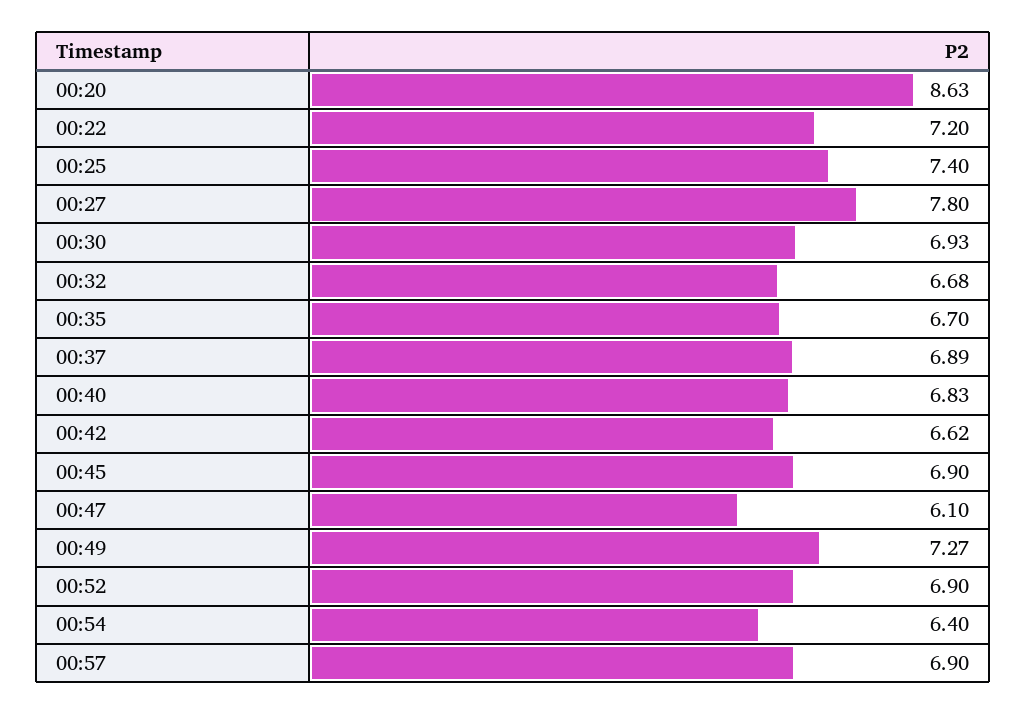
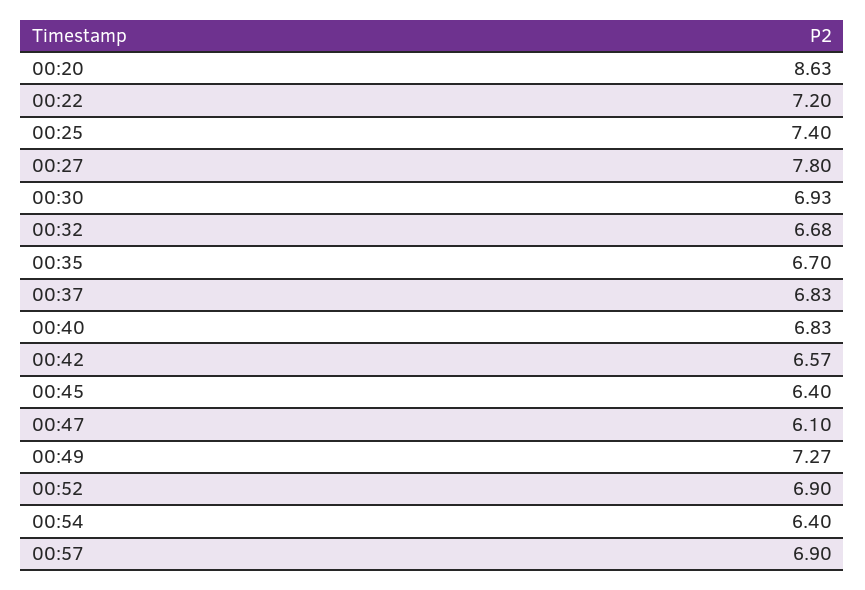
00:37: 6.89 -> 6.83
00:42: 6.62 -> 6.57
00:45: 6.9 -> 6.4

